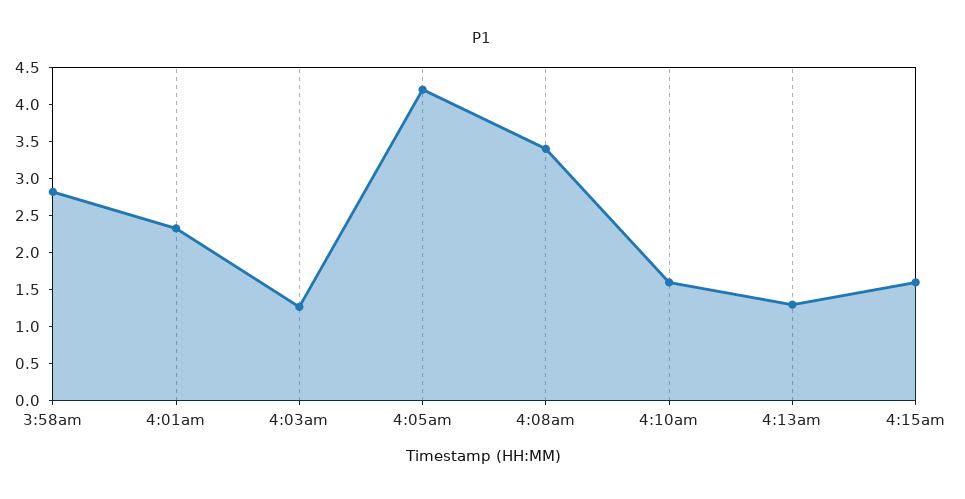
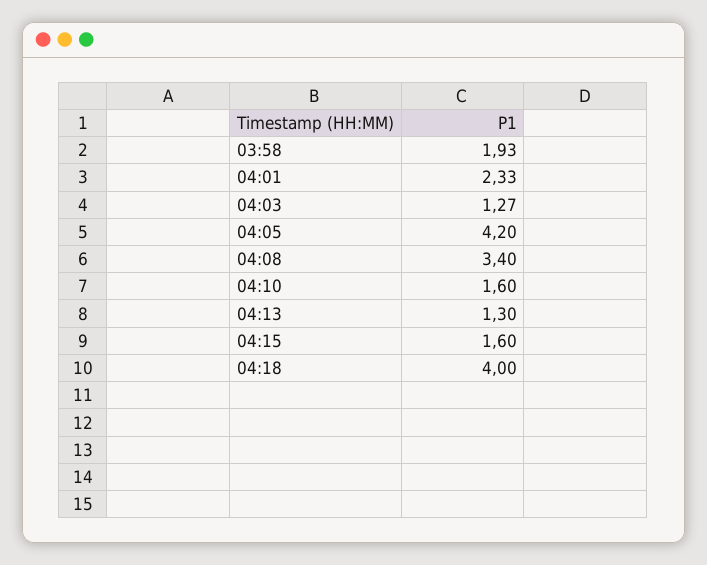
3:58am: 2.75 -> 1.93
04:18: none -> 4

